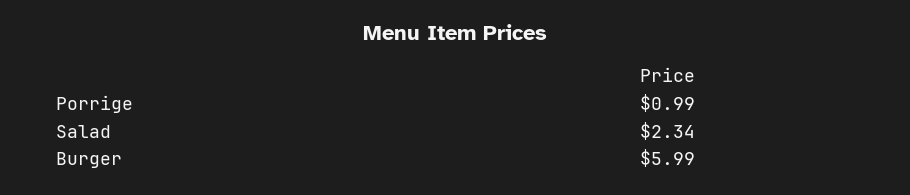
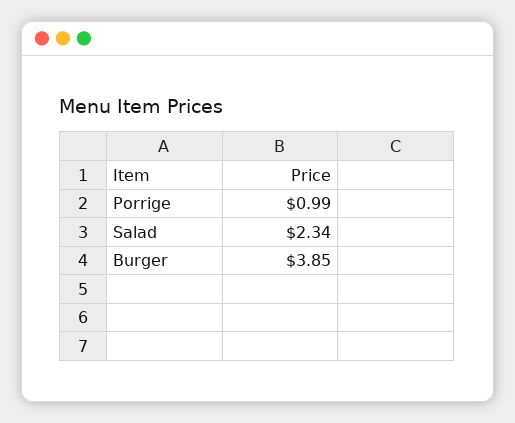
Burger: 5.99 -> 3.85

